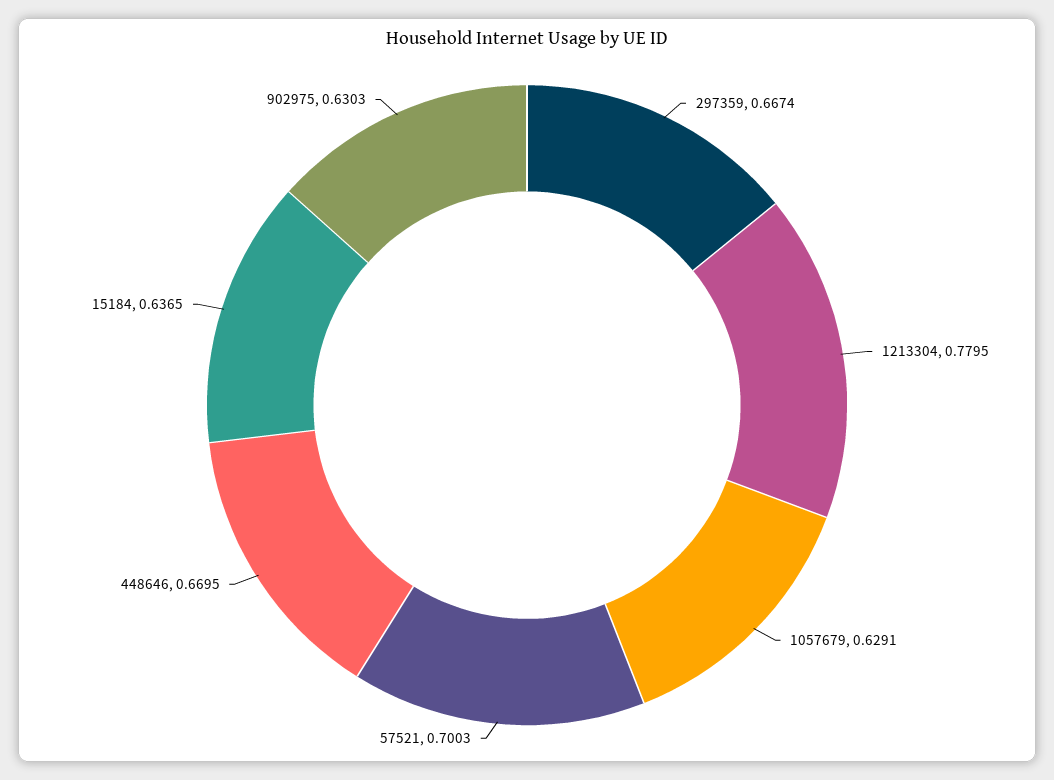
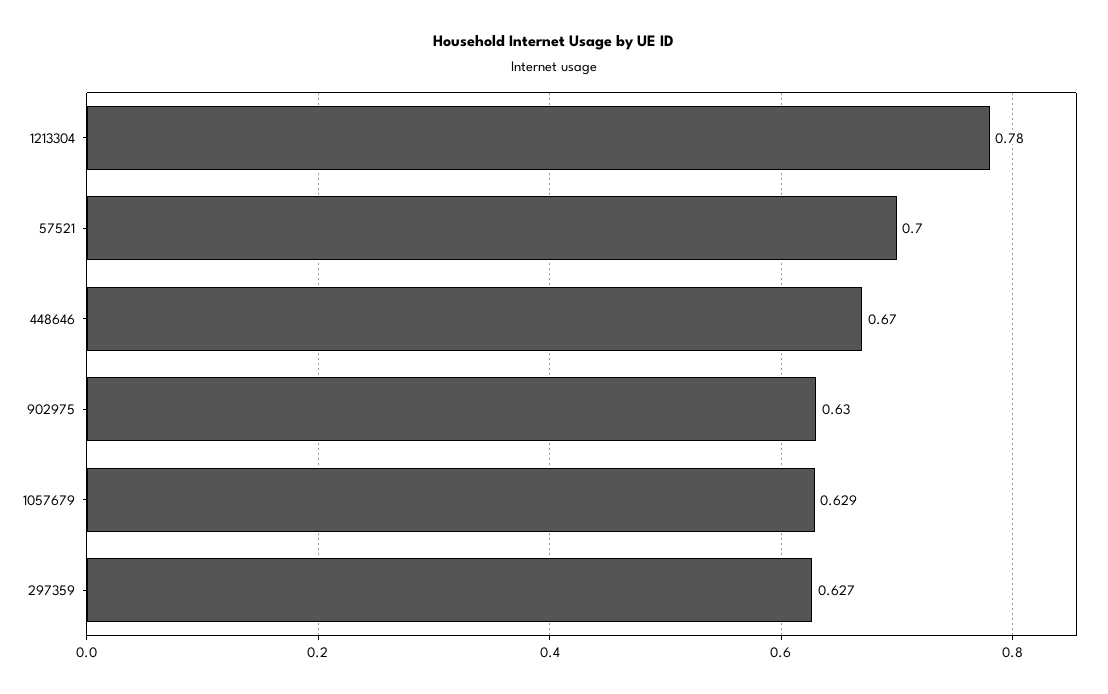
297359: 0.6674 -> 0.627
15184: 0.6365 -> none

